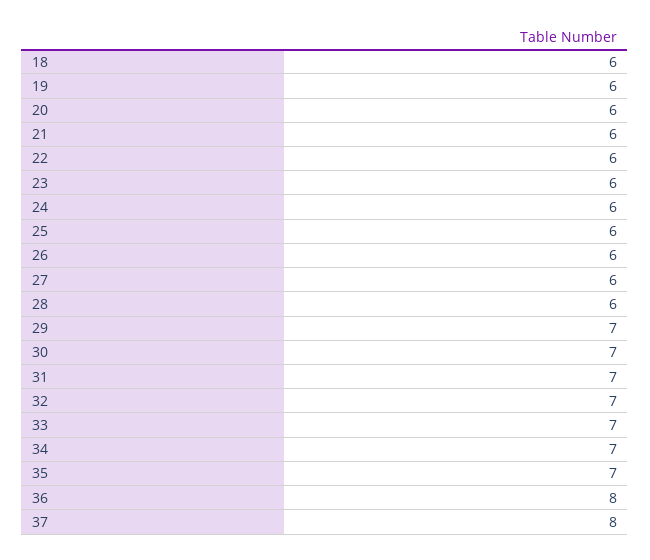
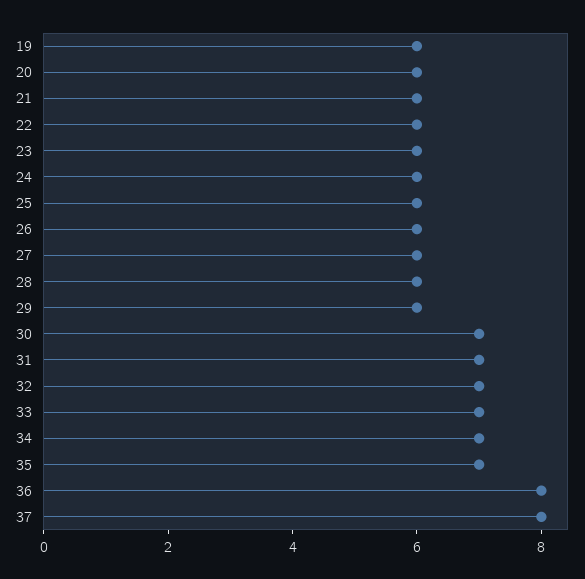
18: 6 -> none
29: 7 -> 6

